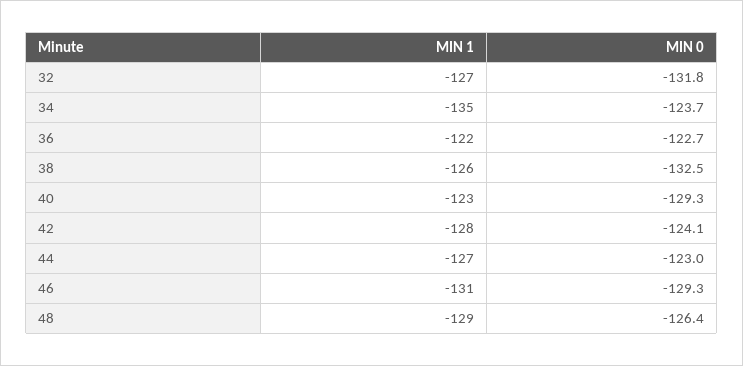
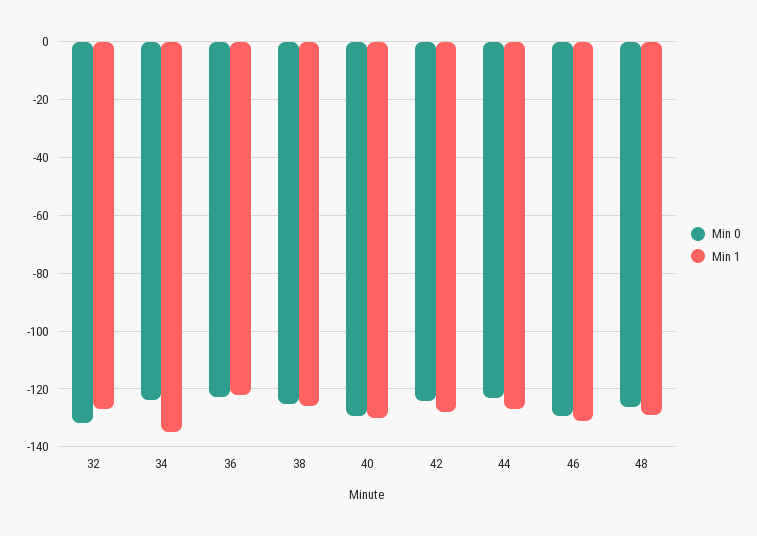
MIN 0, 38: -132.5 -> -125
MIN 1, 40: -123 -> -130

